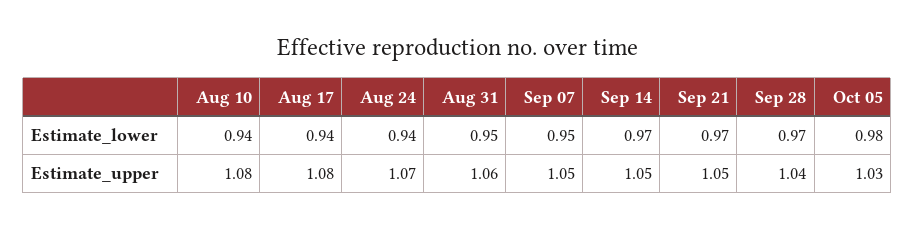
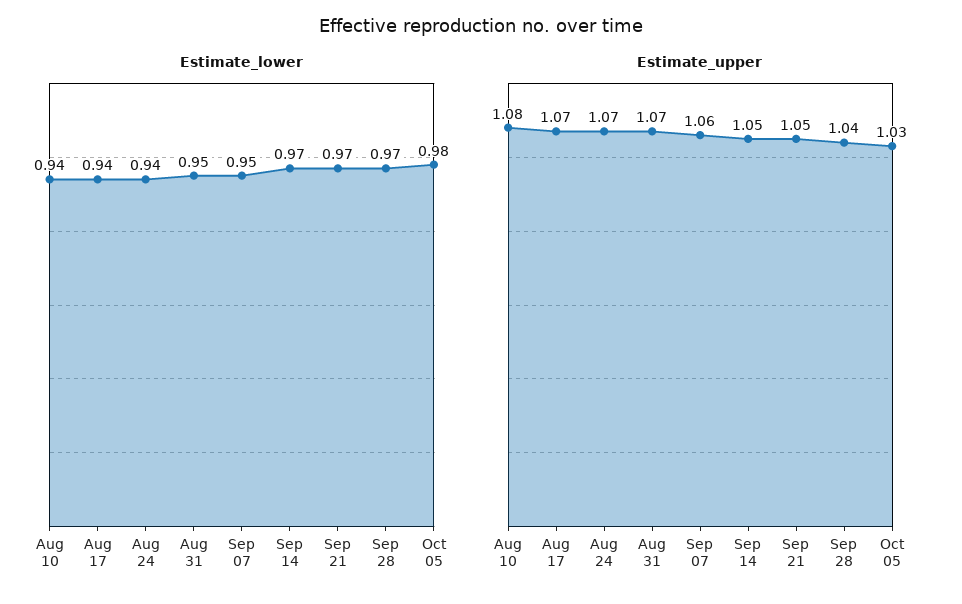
Estimate_upper, Aug 17: 1.08 -> 1.07
Estimate_upper, Aug 31: 1.06 -> 1.07
Estimate_upper, Sep 07: 1.05 -> 1.06

